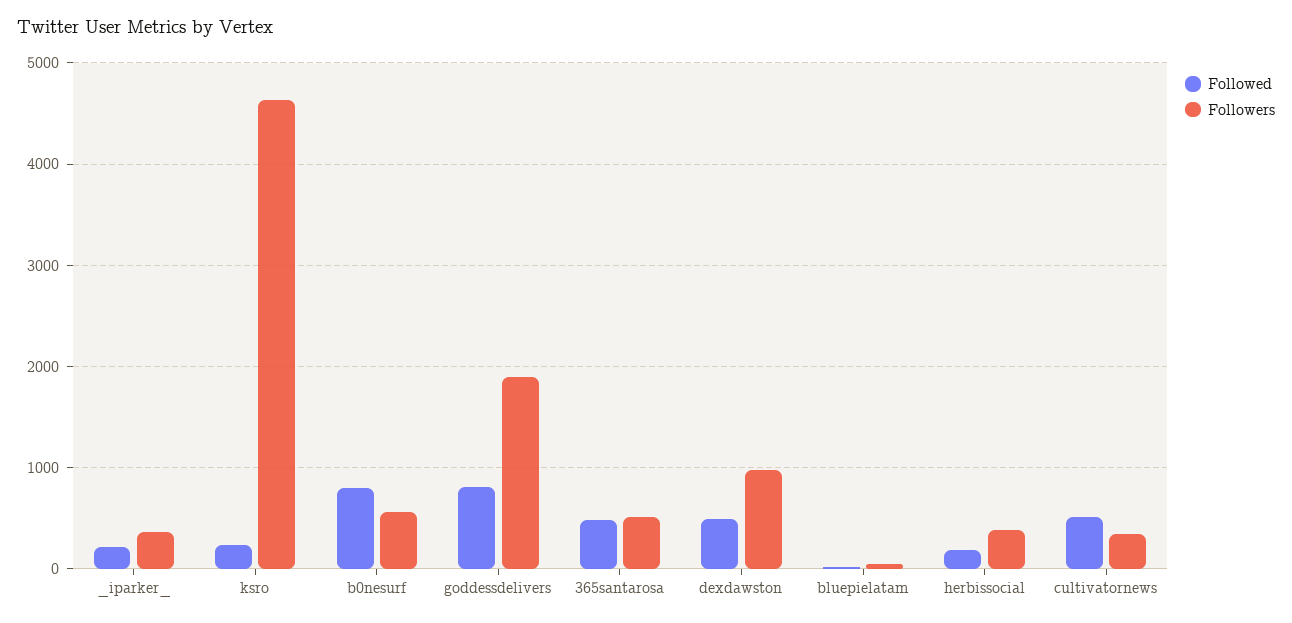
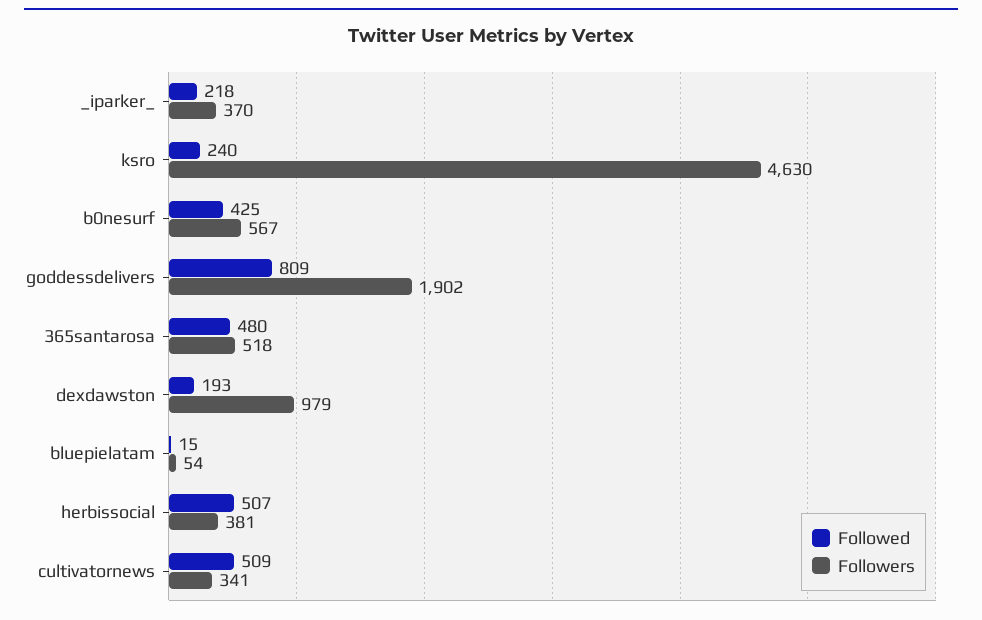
Followed, b0nesurf: 800 -> 425
Followed, dexdawston: 500 -> 193
Followed, herbissocial: 200 -> 507

